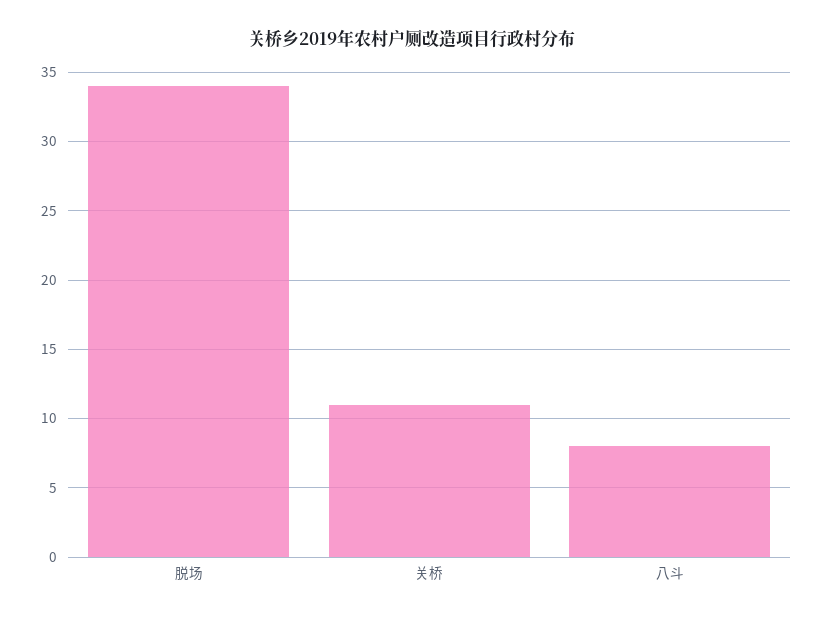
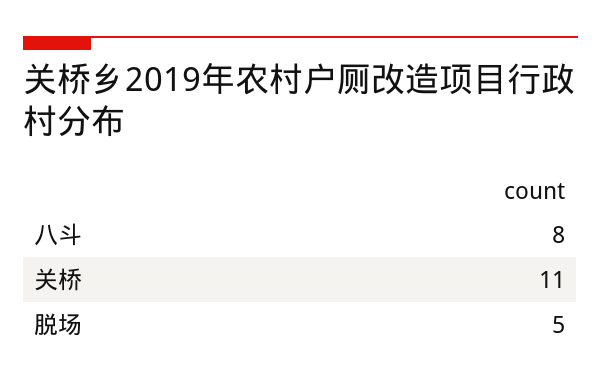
脱场: 34 -> 5

